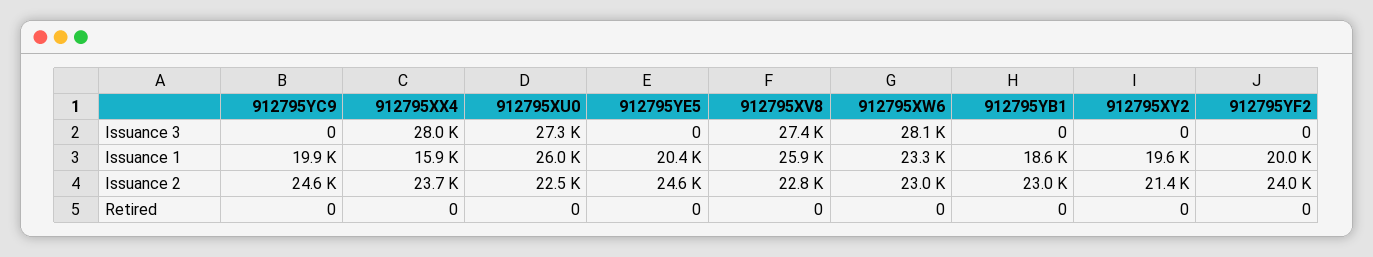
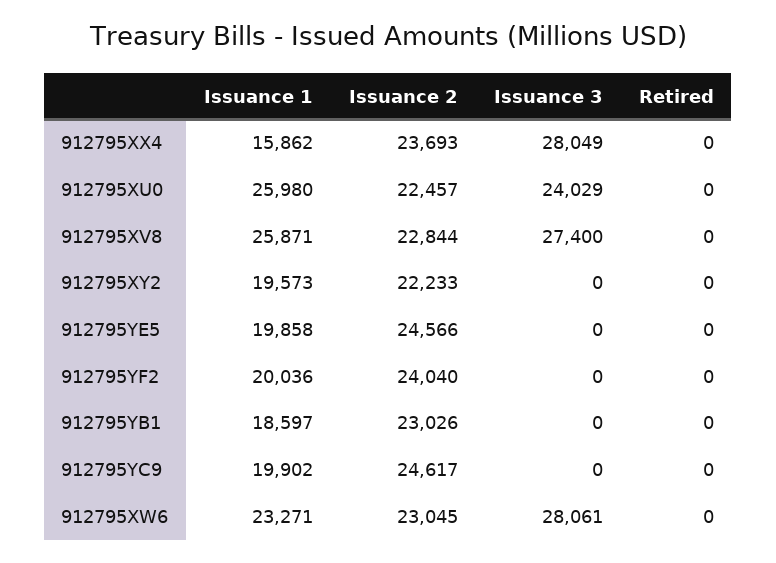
912795XU0, Issuance 3: 27300 -> 24029
912795YE5, Issuance 1: 20400 -> 19858
912795XY2, Issuance 2: 21400 -> 22233

